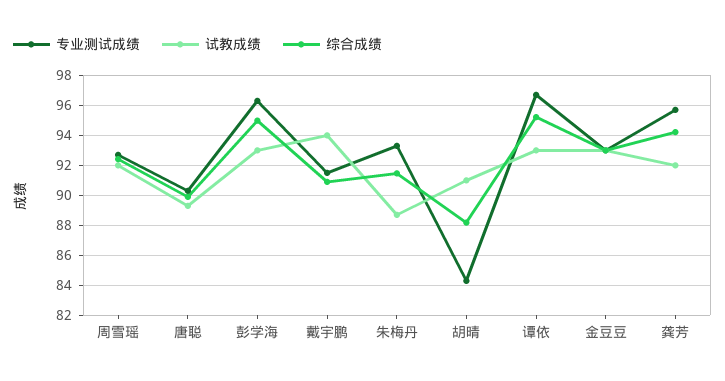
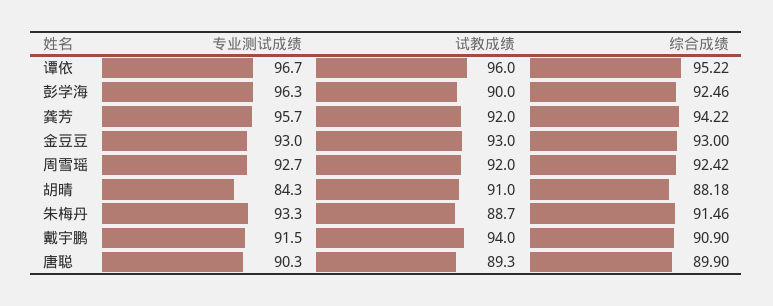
试教成绩, 彭学海: 93 -> 90
综合成绩, 彭学海: 95 -> 92.46
试教成绩, 谭依: 93 -> 96

